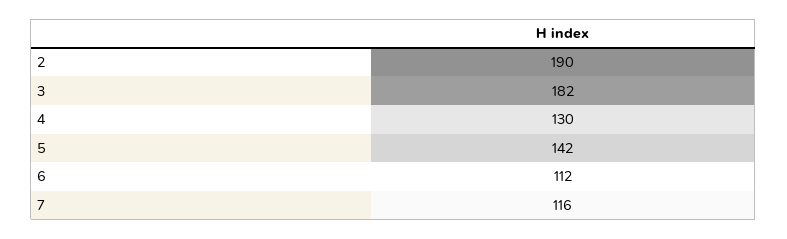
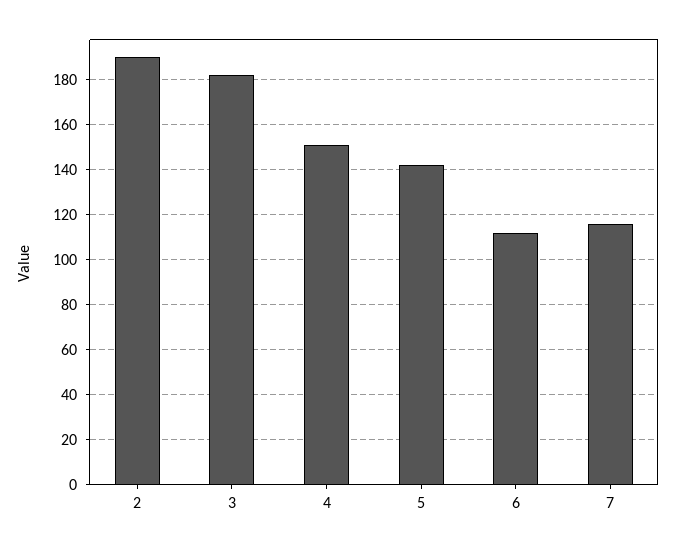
4: 130 -> 150

